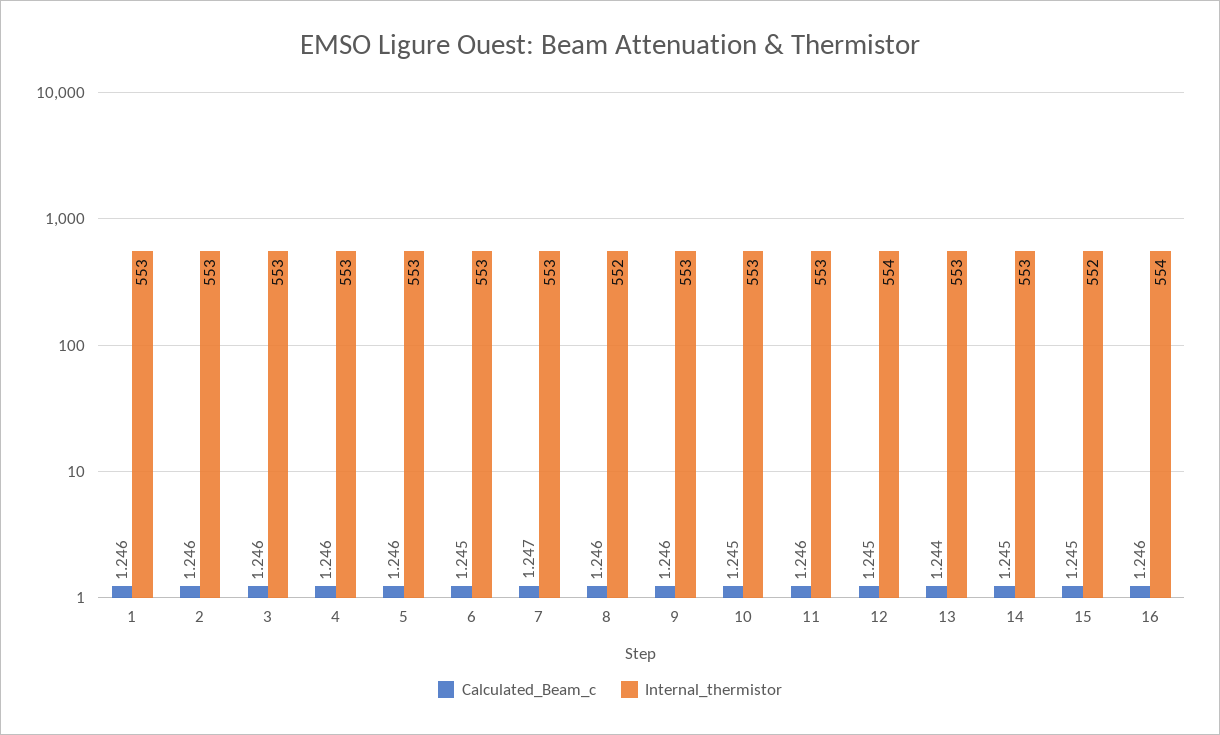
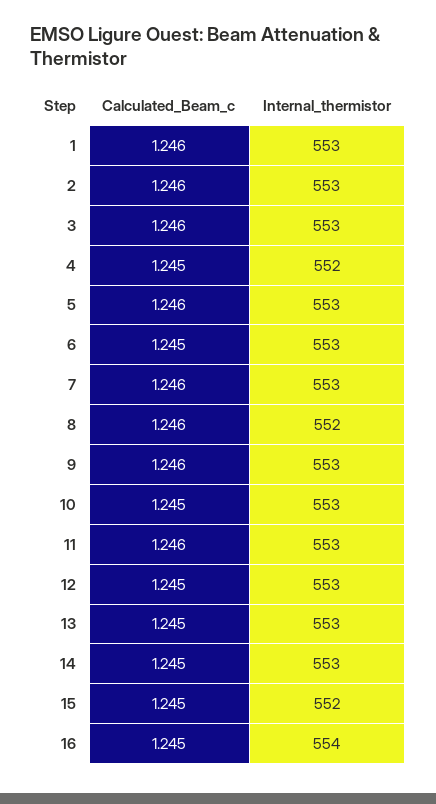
Calculated_Beam_c, 4: 1.246 -> 1.245
Internal_thermistor, 4: 553 -> 552
Calculated_Beam_c, 7: 1.247 -> 1.246
Internal_thermistor, 12: 554 -> 553
Calculated_Beam_c, 13: 1.244 -> 1.245
Calculated_Beam_c, 16: 1.246 -> 1.245

